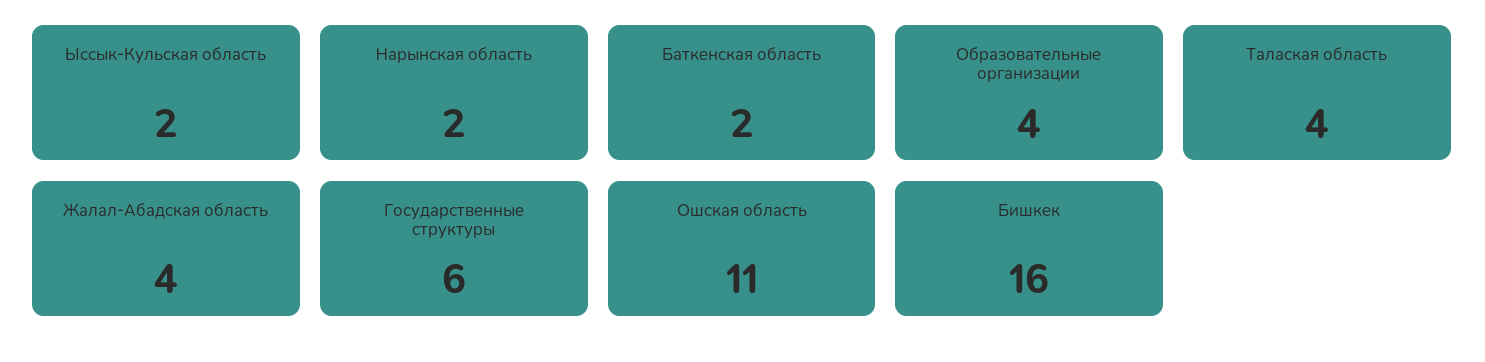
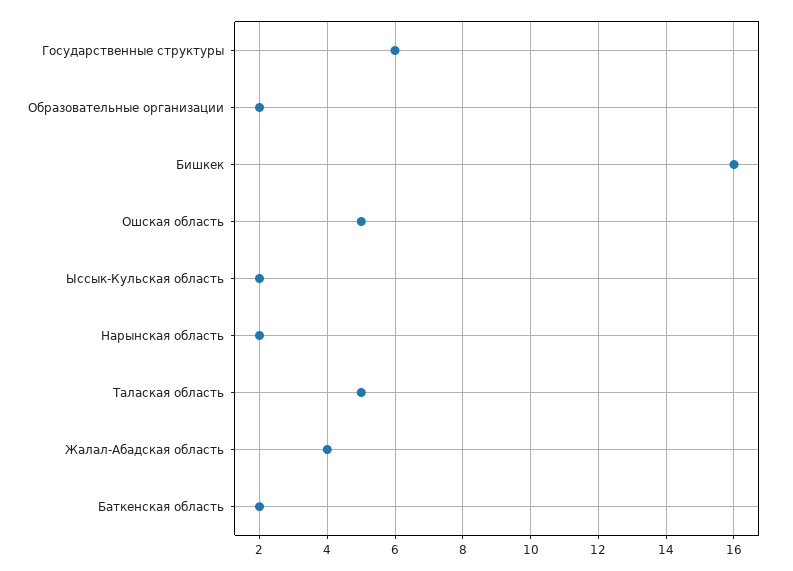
Образовательные организации: 4 -> 2
Талаская область: 4 -> 5
Ошская область: 11 -> 5

